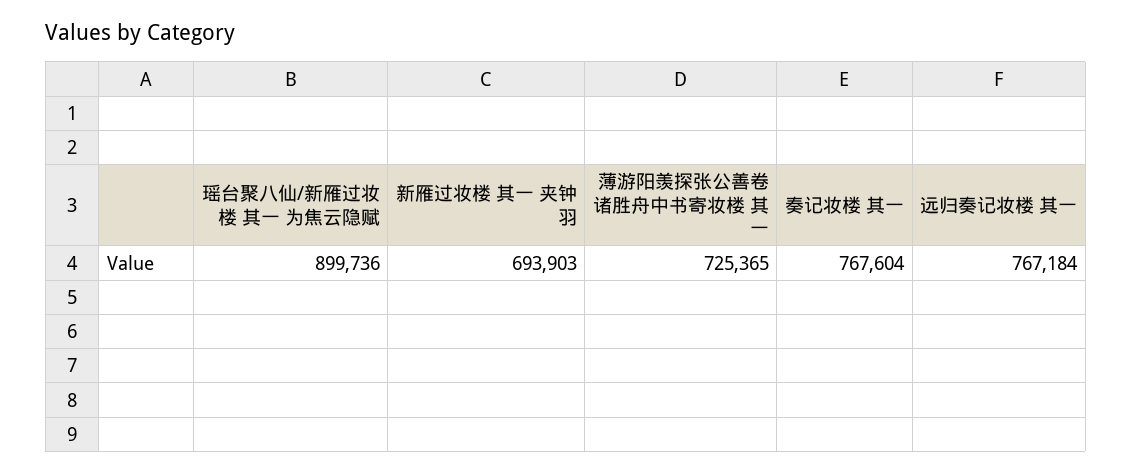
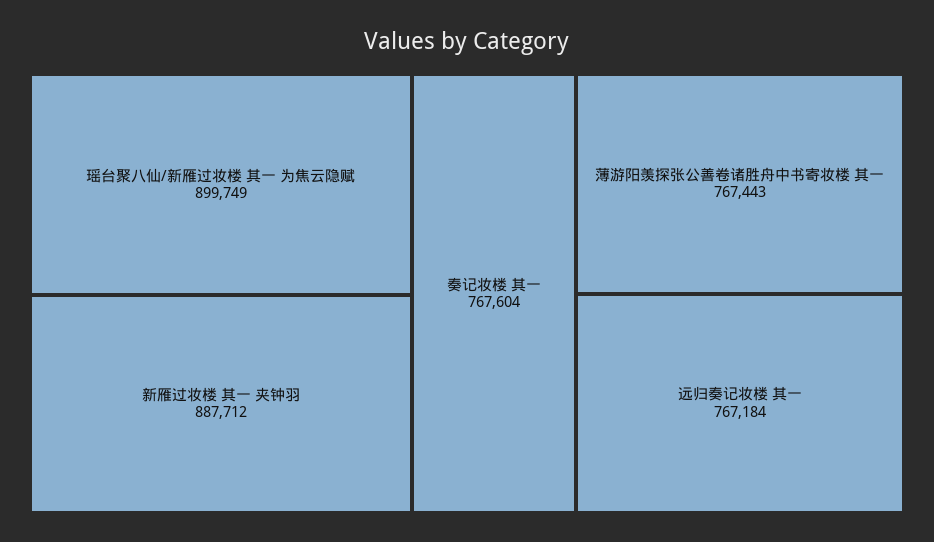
瑶台聚八仙/新雁过妆楼 其一 为焦云隐赋: 899736 -> 899749
新雁过妆楼 其一 夹钟羽: 693903 -> 887712
薄游阳羡探张公善卷诸胜舟中书寄妆楼 其一: 725365 -> 767443

